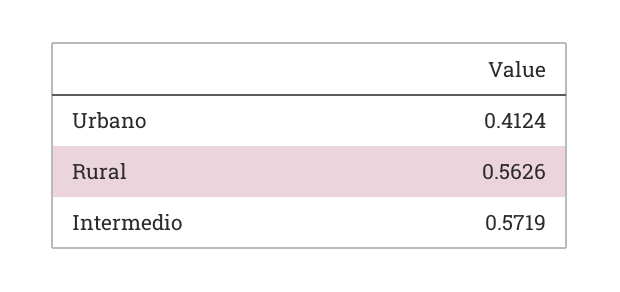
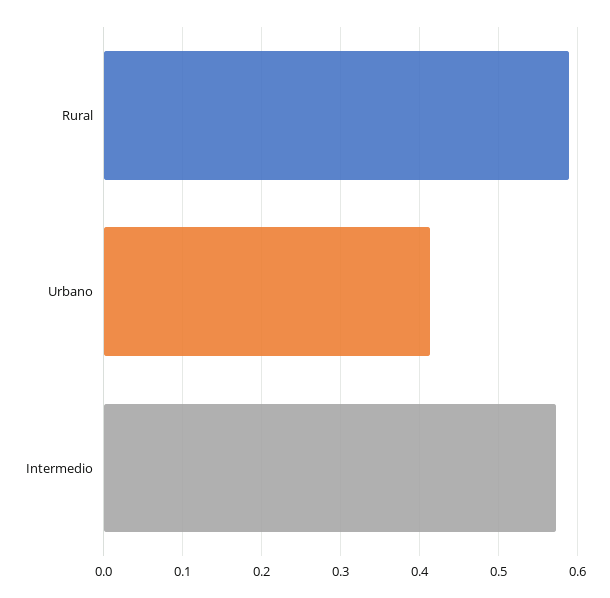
Rural: 0.5626 -> 0.59

